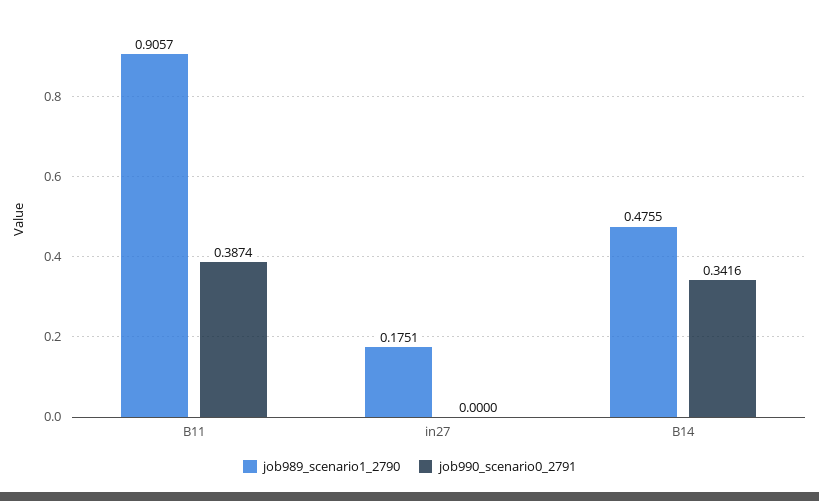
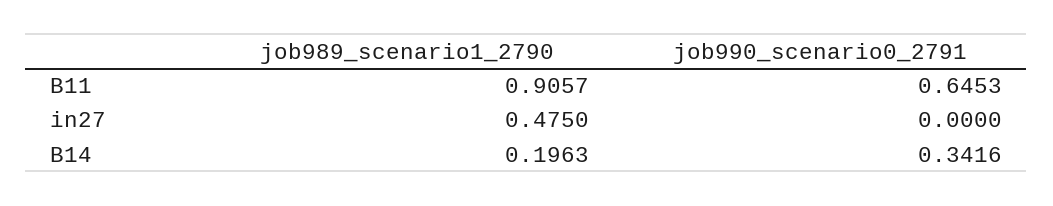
job990_scenario0_2791, B11: 0.3874 -> 0.6453
job989_scenario1_2790, in27: 0.1751 -> 0.475
job989_scenario1_2790, B14: 0.4755 -> 0.1963

